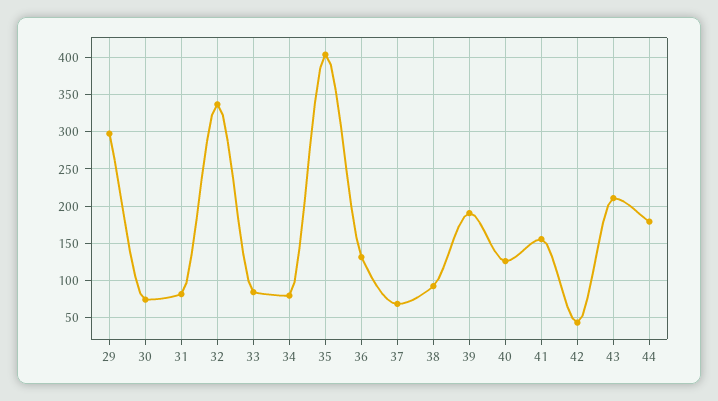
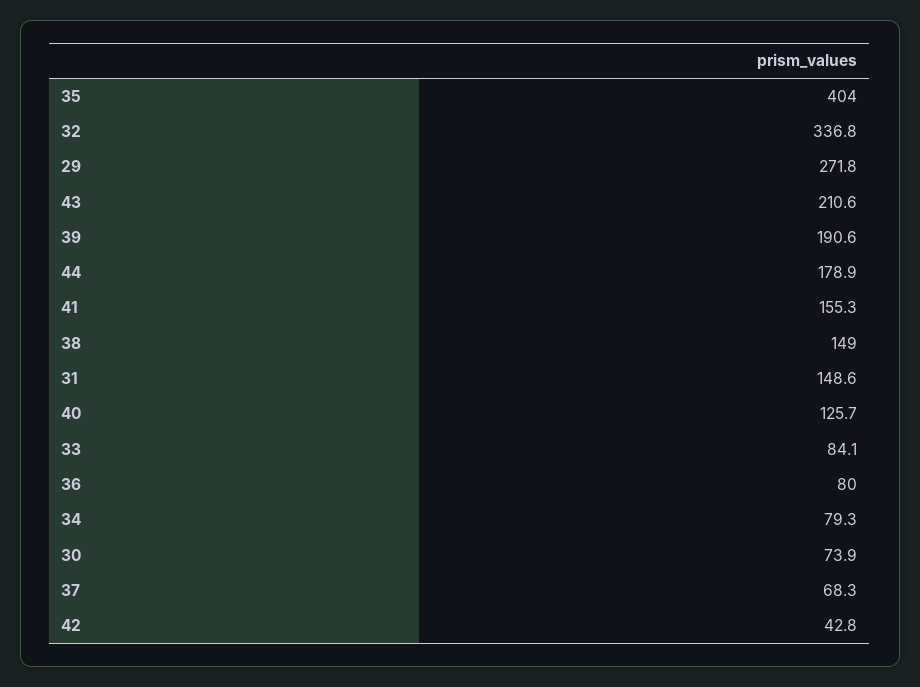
29: 300 -> 271.8
31: 80 -> 148.6
36: 130 -> 80
38: 90 -> 149

